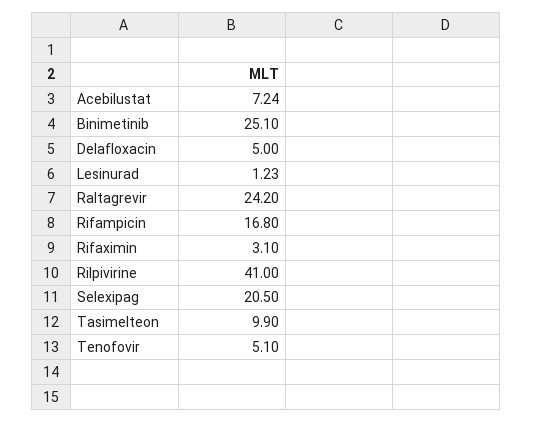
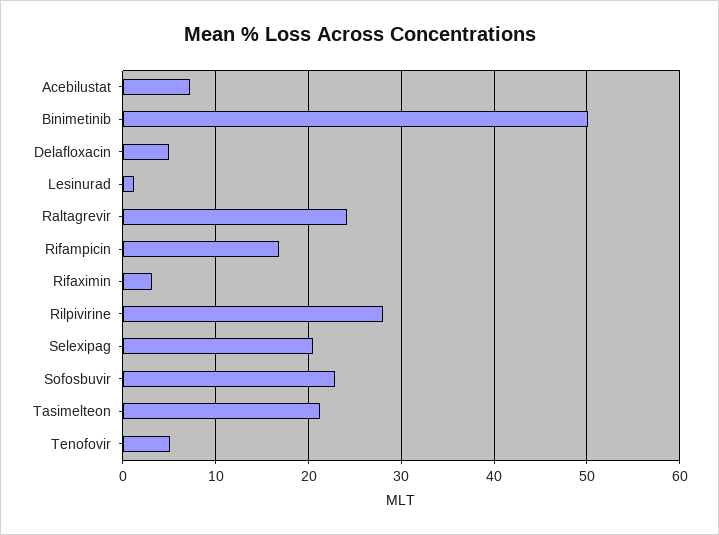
Binimetinib: 25.1 -> 50
Rilpivirine: 41 -> 28
Tasimelteon: 9.9 -> 21
Sofosbuvir: none -> 23

